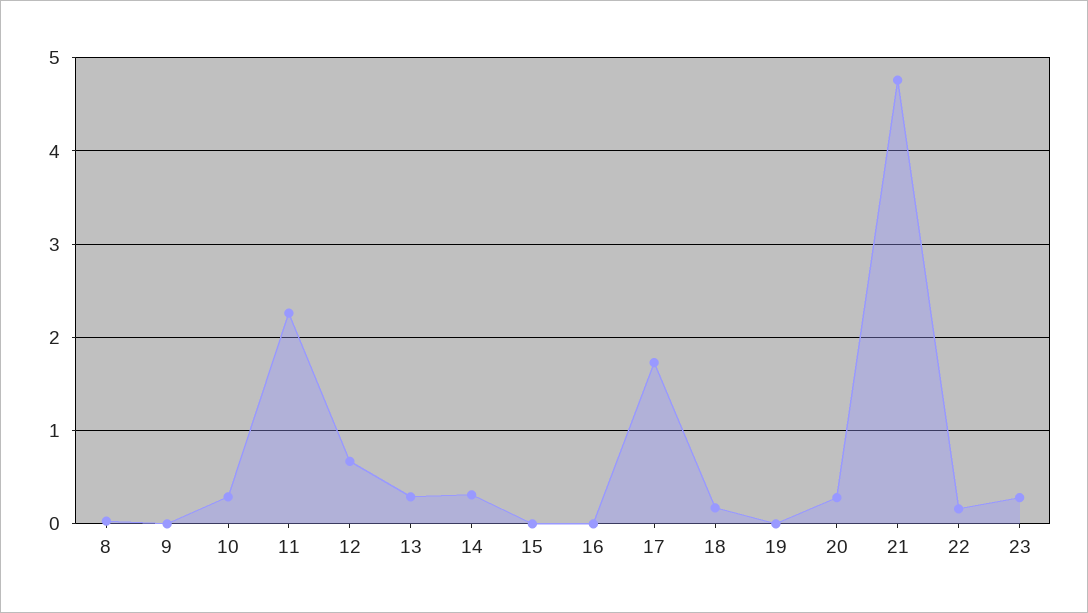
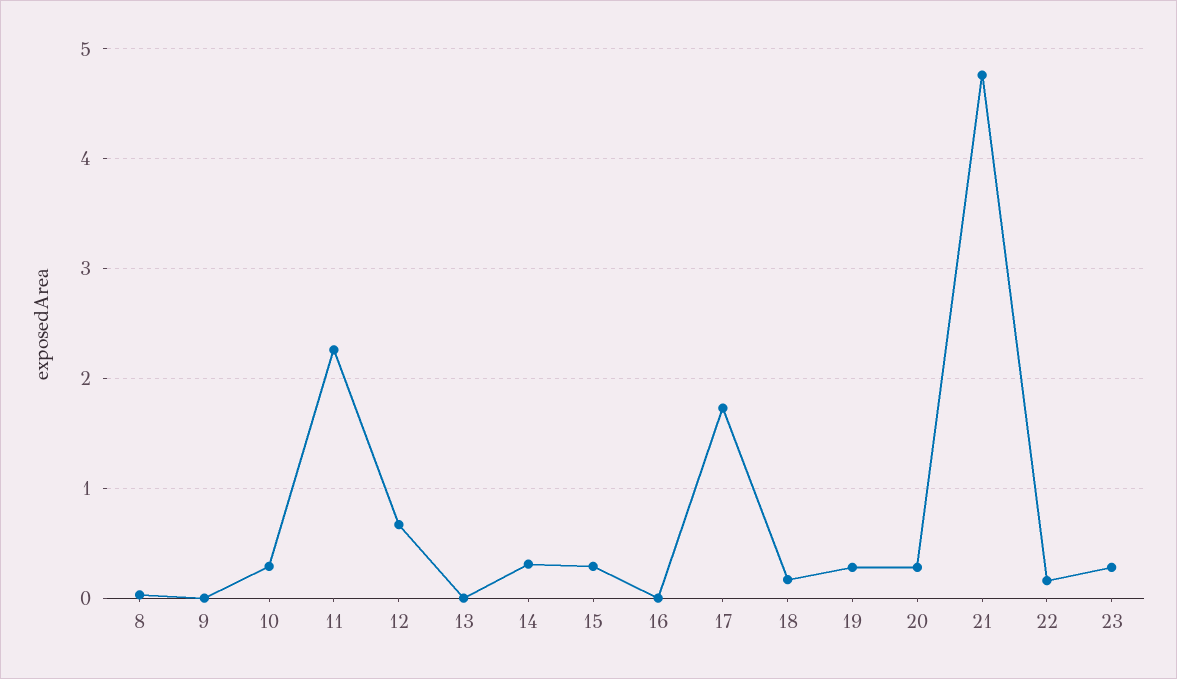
13: 0.3 -> 0
15: 0 -> 0.3
19: 0 -> 0.3

